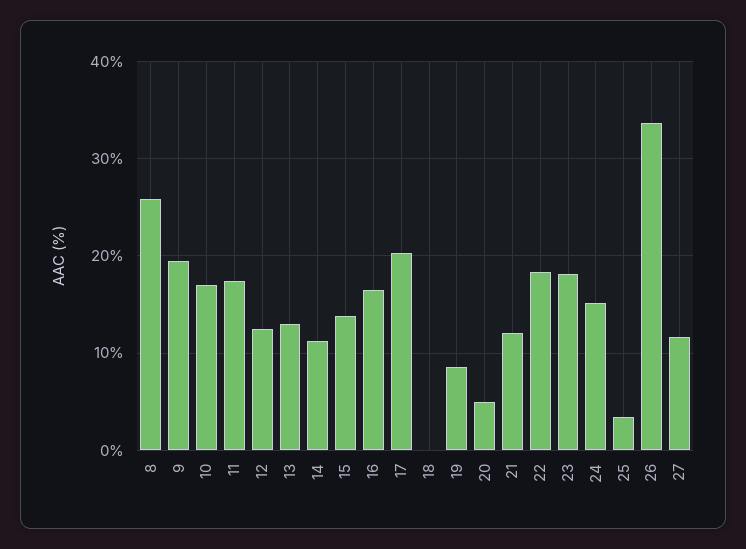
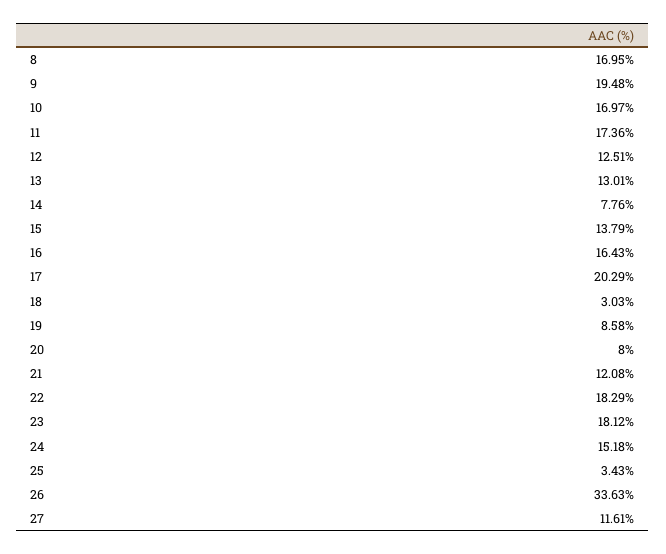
8: 26 -> 16.95
14: 11 -> 7.76
18: 0 -> 3.03
20: 5 -> 8

